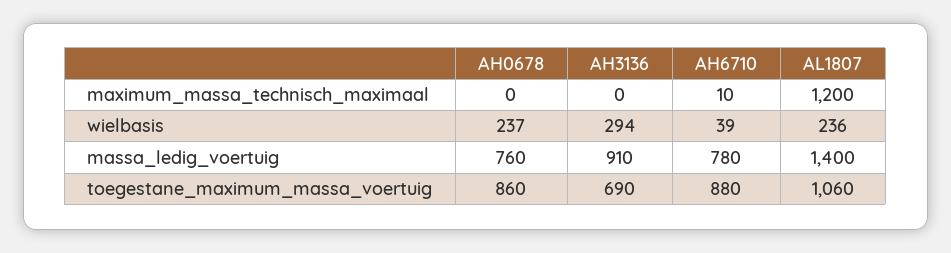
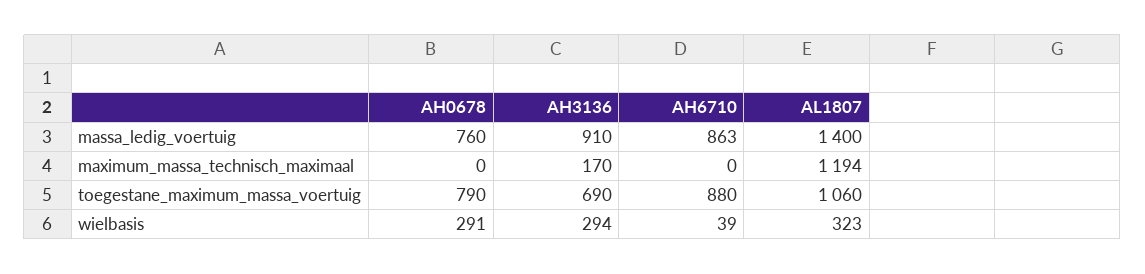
AH3136, maximum_massa_technisch_maximaal: 0 -> 170
AH6710, maximum_massa_technisch_maximaal: 10 -> 0
AL1807, maximum_massa_technisch_maximaal: 1200 -> 1194
AH0678, wielbasis: 237 -> 291
AL1807, wielbasis: 236 -> 323
AH6710, massa_ledig_voertuig: 780 -> 863
AH0678, toegestane_maximum_massa_voertuig: 860 -> 790

